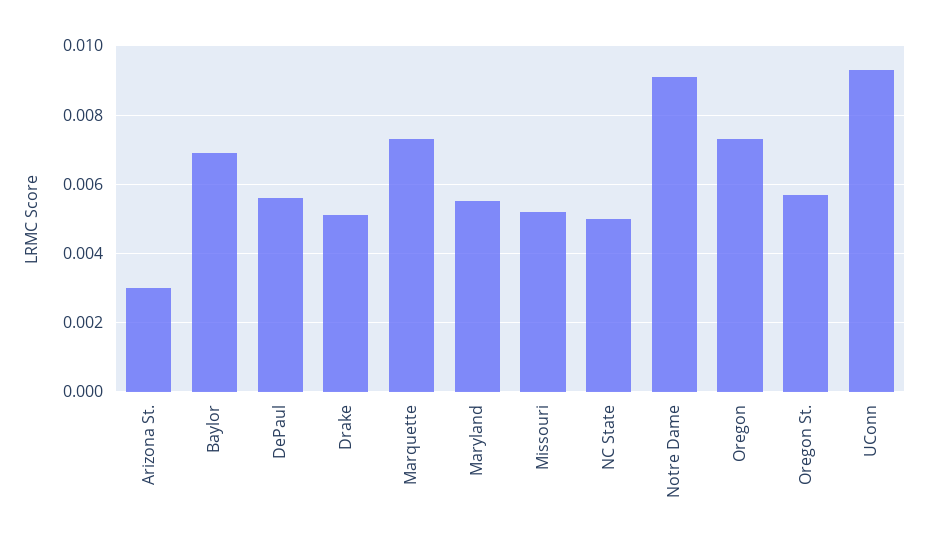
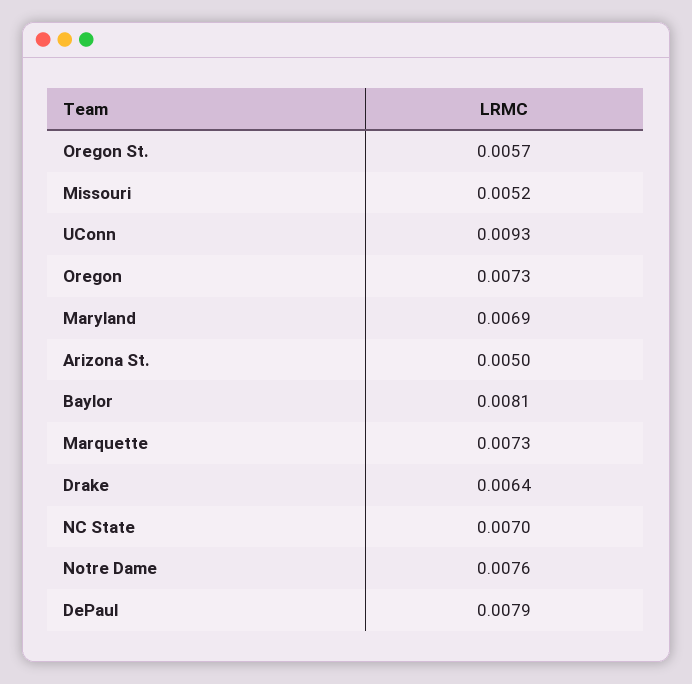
Arizona St.: 0.003 -> 0.005
Baylor: 0.007 -> 0.0081
DePaul: 0.0055 -> 0.0079
Drake: 0.005 -> 0.0064
Maryland: 0.0055 -> 0.0069
NC State: 0.005 -> 0.007
Notre Dame: 0.009 -> 0.0076

